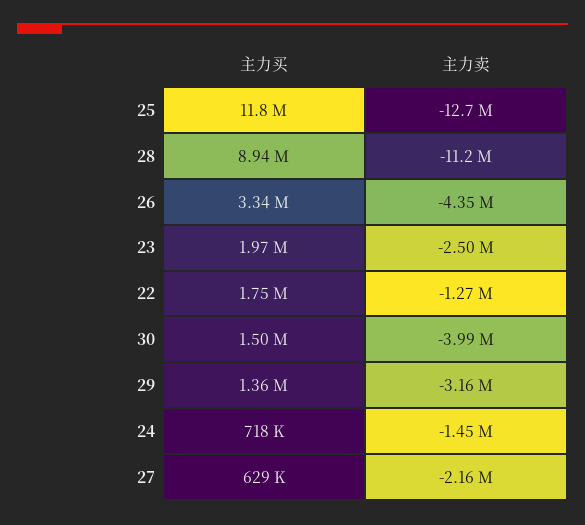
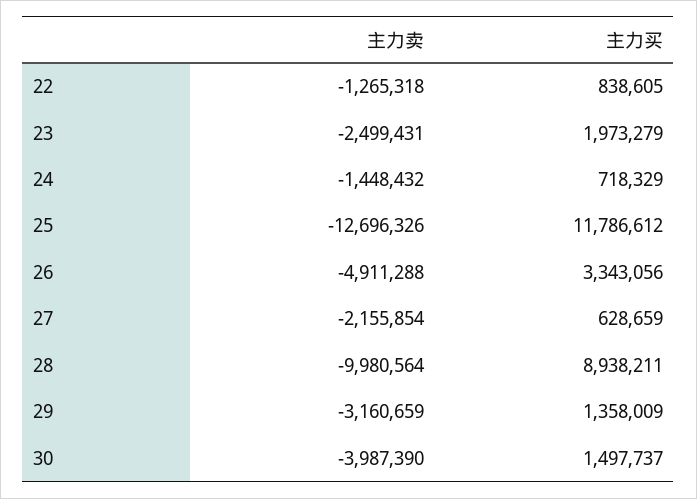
主力卖, 28: -11200000 -> -9980564
主力卖, 26: -4350000 -> -4911288
主力买, 22: 1750000 -> 838605

